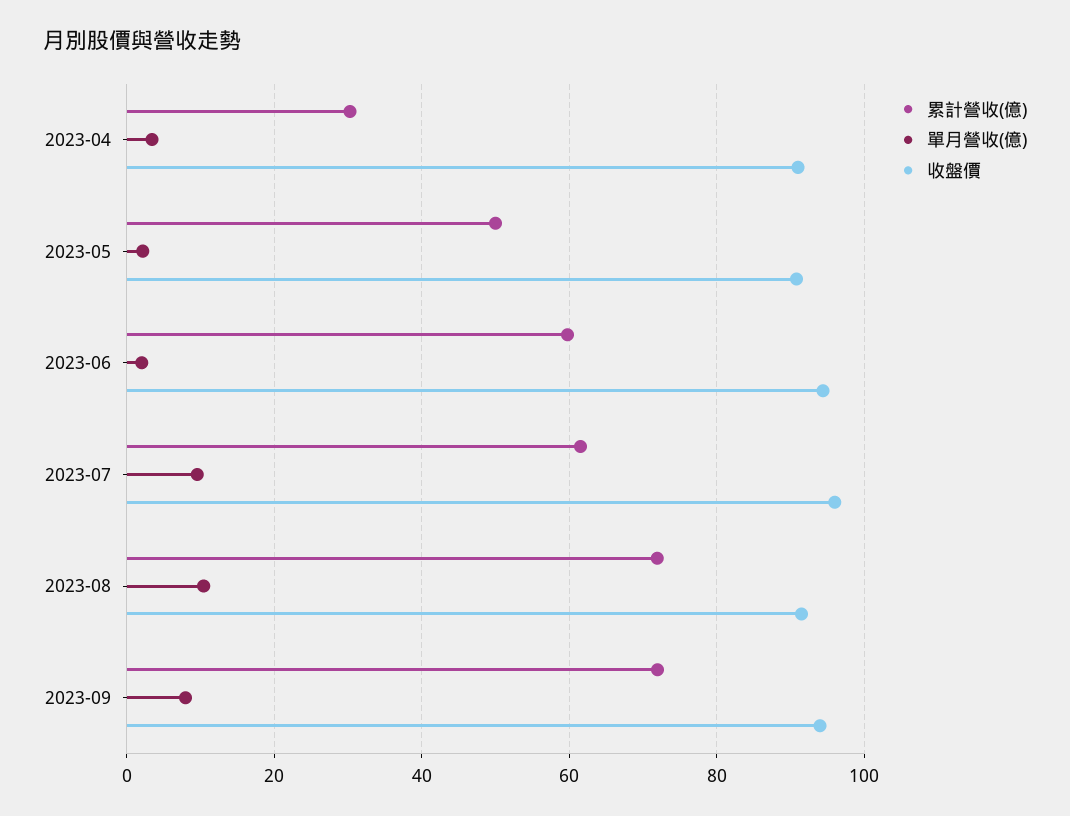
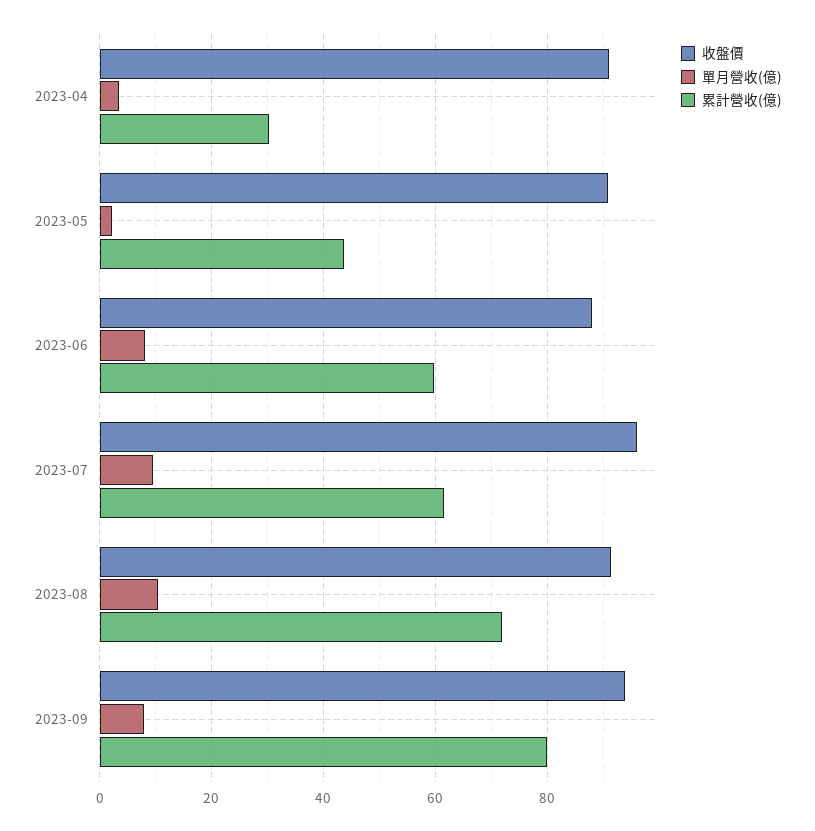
累計營收(億), 2023-05: 50 -> 44
單月營收(億), 2023-06: 2 -> 8
收盤價, 2023-06: 94 -> 88
累計營收(億), 2023-09: 72 -> 80

